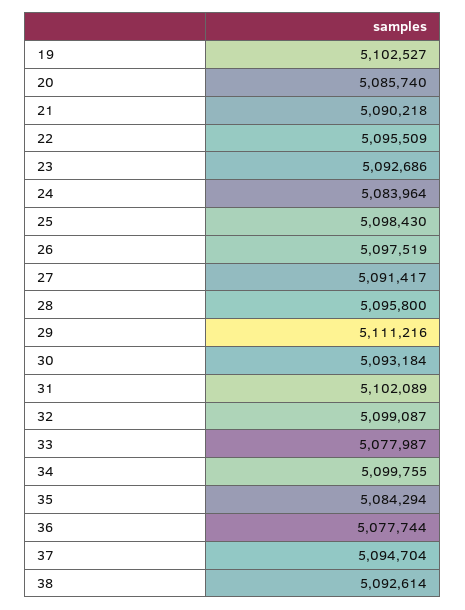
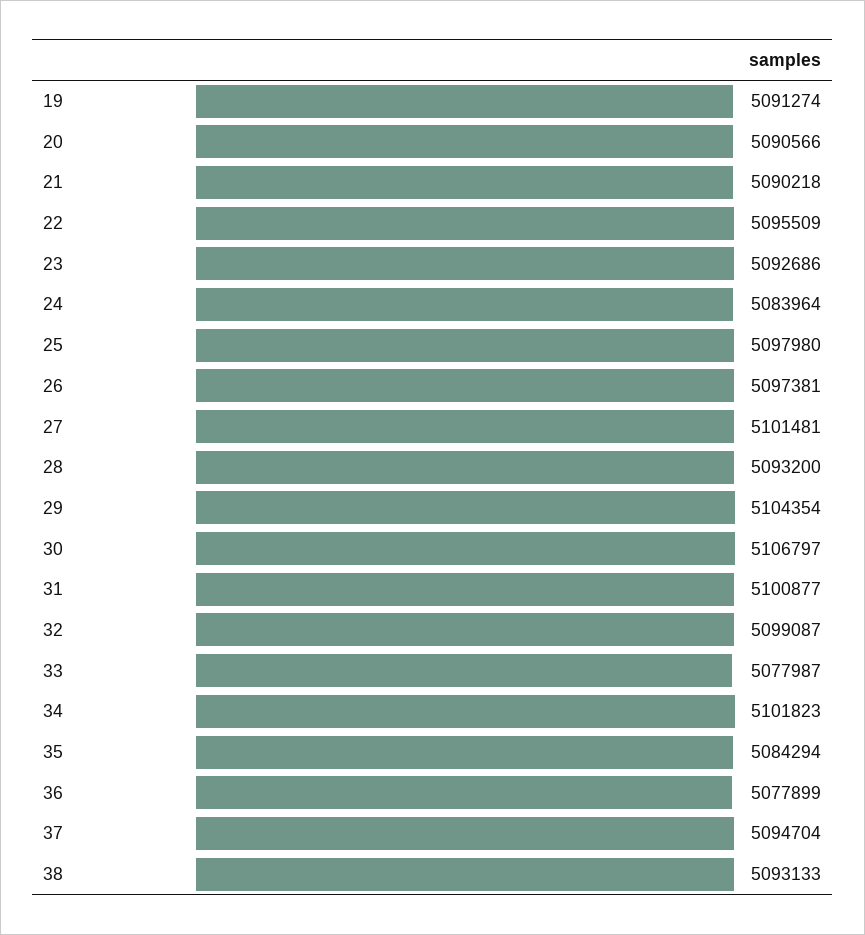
19: 5102527 -> 5091274
20: 5085740 -> 5090566
25: 5098430 -> 5097980
26: 5097519 -> 5097381
27: 5091417 -> 5101481
28: 5095800 -> 5093200
29: 5111216 -> 5104354
30: 5093184 -> 5106797
31: 5102089 -> 5100877
34: 5099755 -> 5101823
36: 5077744 -> 5077899
38: 5092614 -> 5093133

